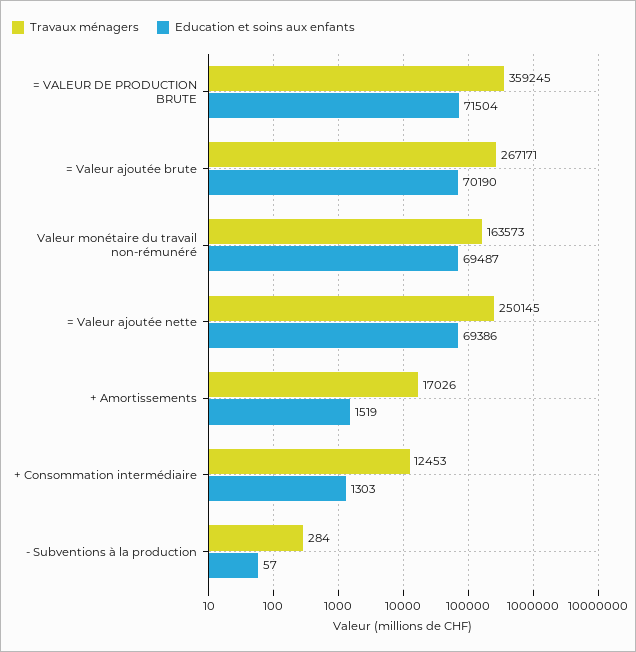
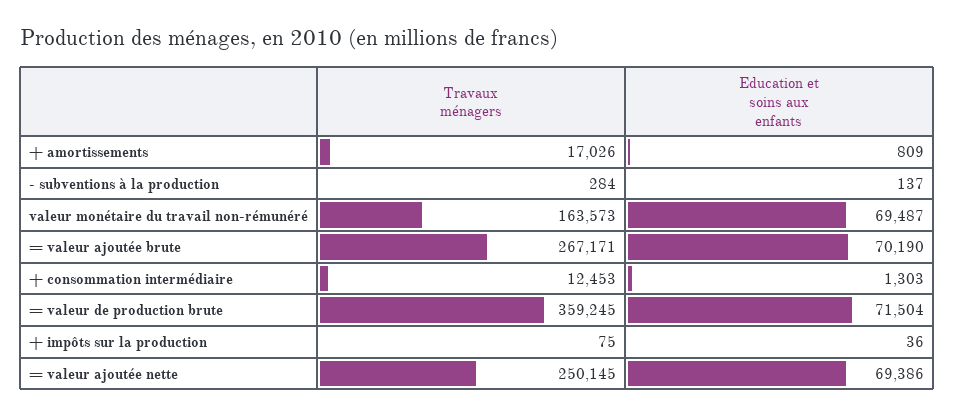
Education et soins aux enfants, + Amortissements: 1519 -> 809
Education et soins aux enfants, - Subventions à la production: 57 -> 137
Travaux ménagers, + impôts sur la production: none -> 75
Education et soins aux enfants, + impôts sur la production: none -> 36

